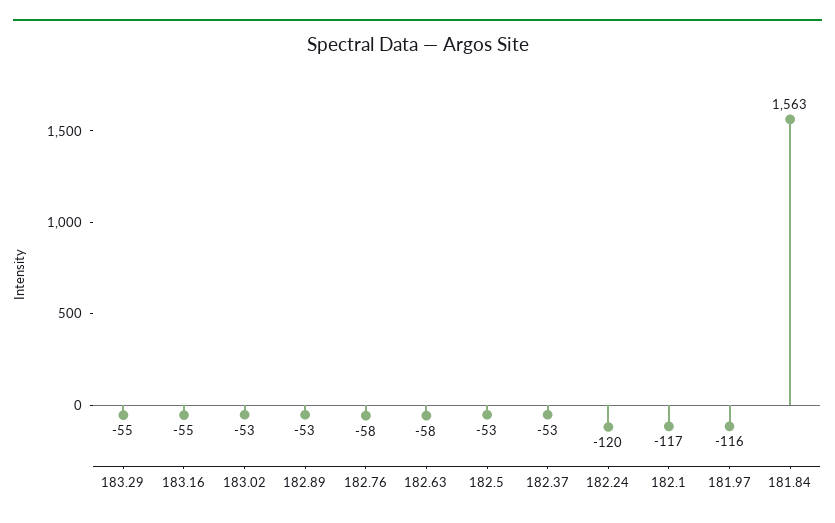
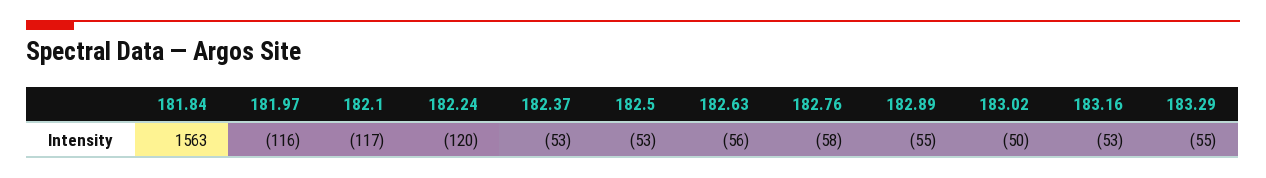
183.16: -55 -> -53
183.02: -53 -> -50
182.89: -53 -> -55
182.63: -58 -> -56

